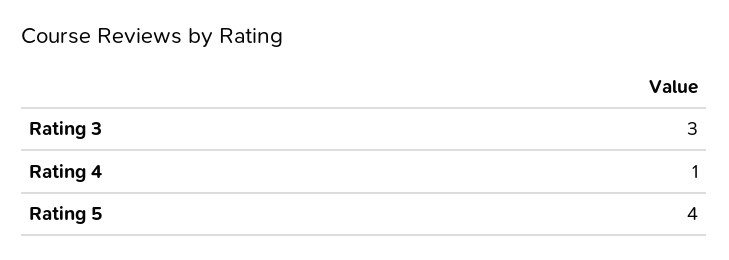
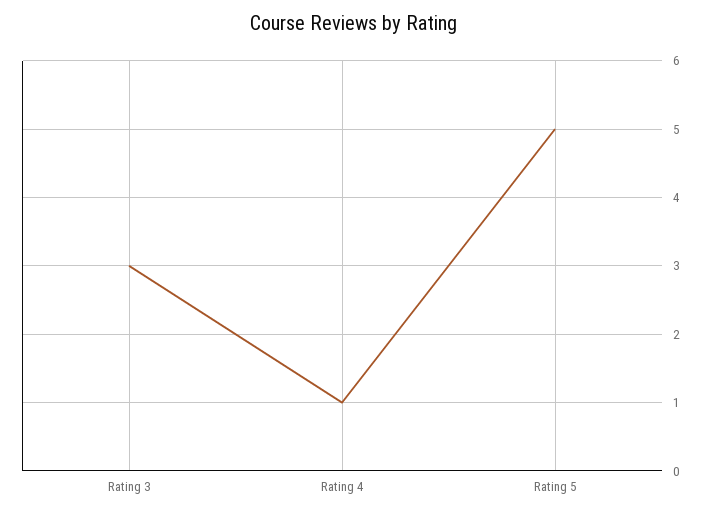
Rating 5: 4 -> 5

